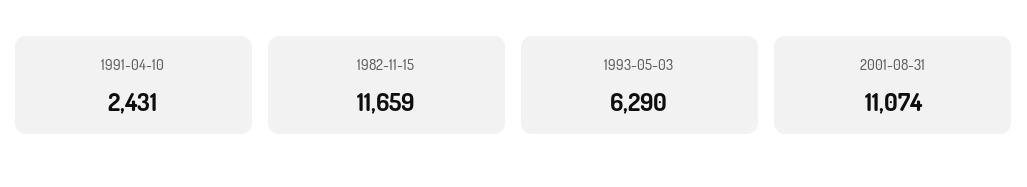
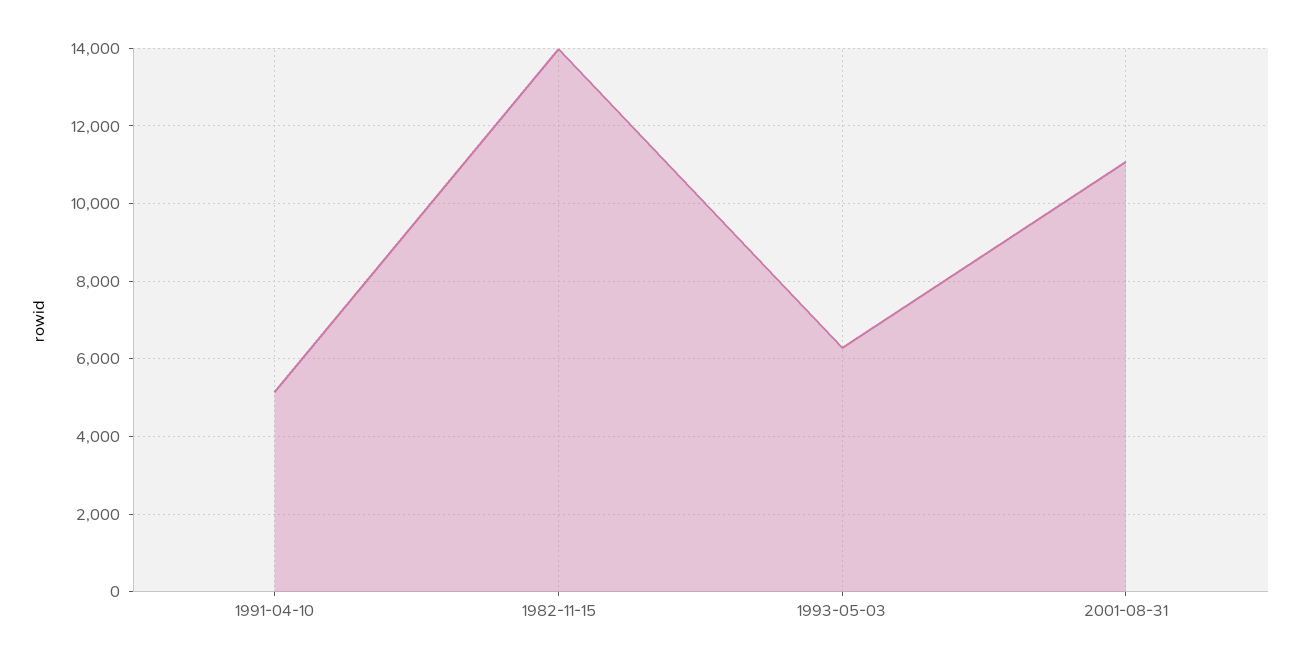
1991-04-10: 2431 -> 5200
1982-11-15: 11659 -> 14000

